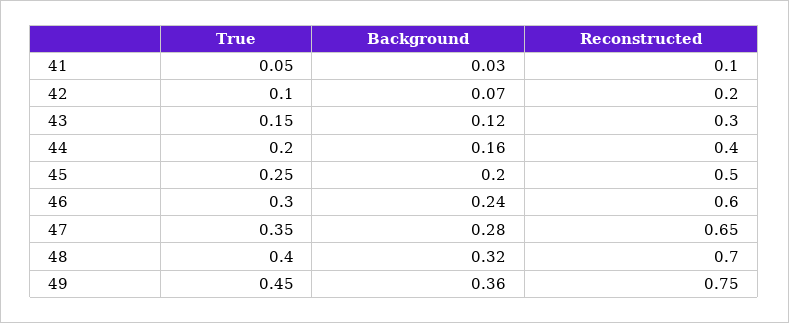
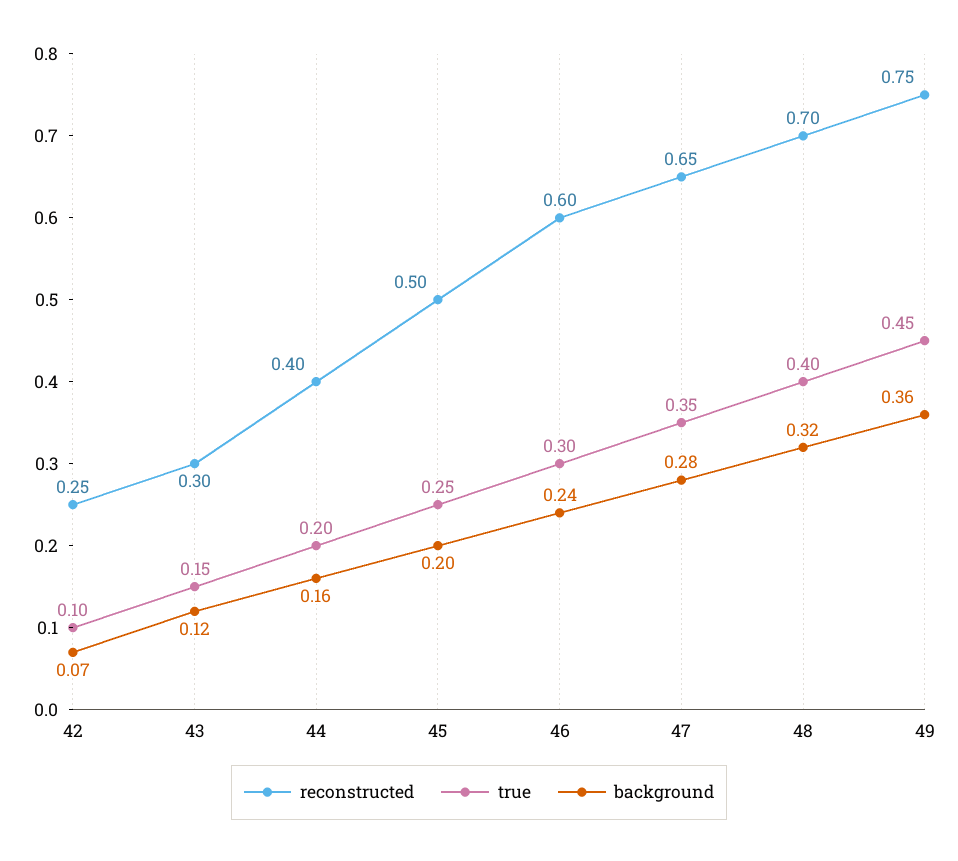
True, 41: 0.05 -> none
Background, 41: 0.03 -> none
Reconstructed, 41: 0.1 -> none
Reconstructed, 42: 0.2 -> 0.25

